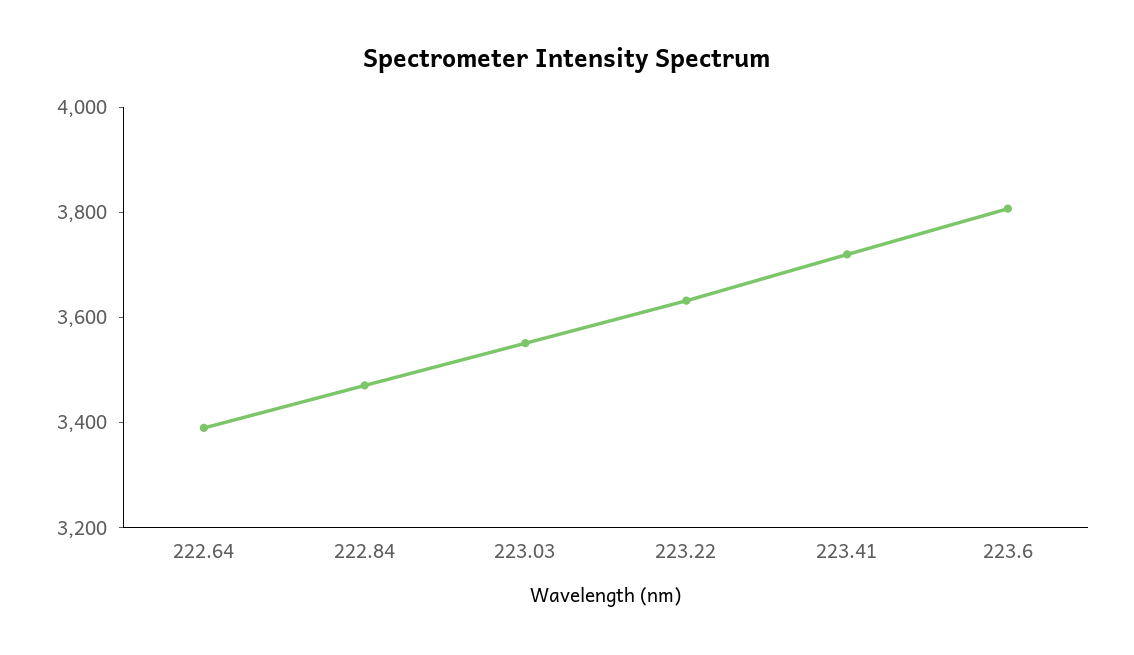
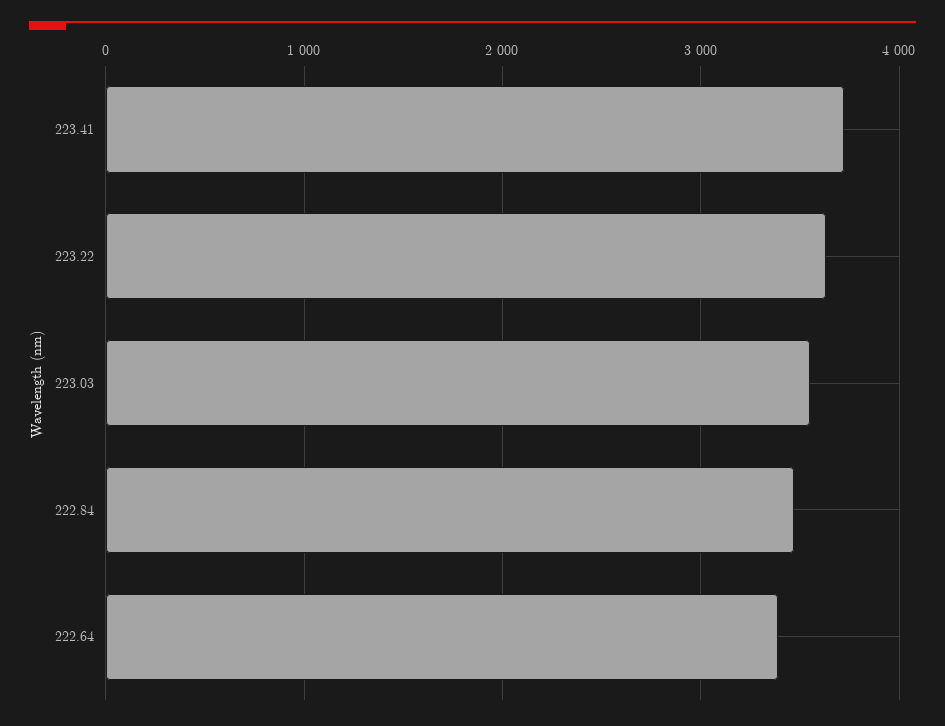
223.6: 3800 -> none

